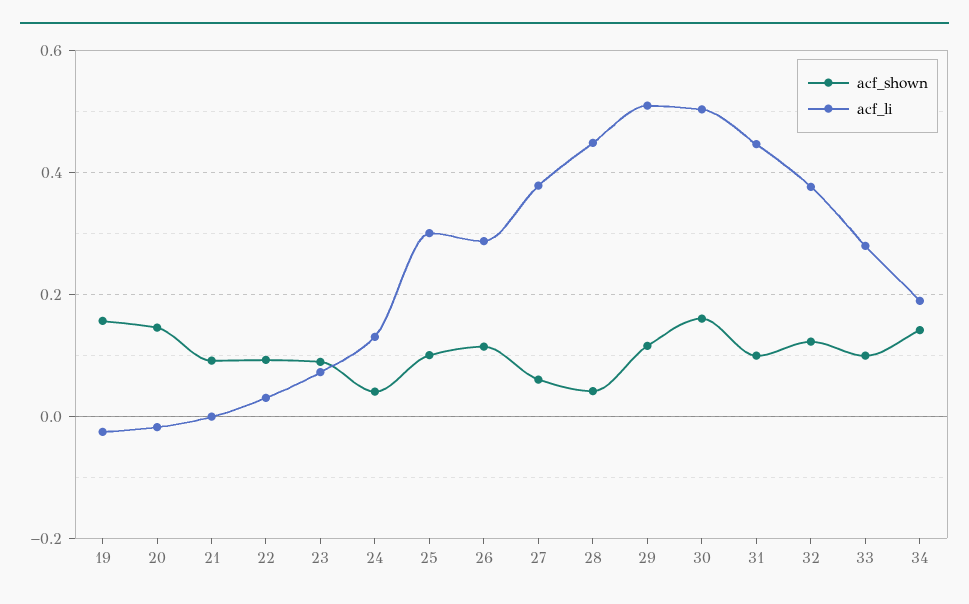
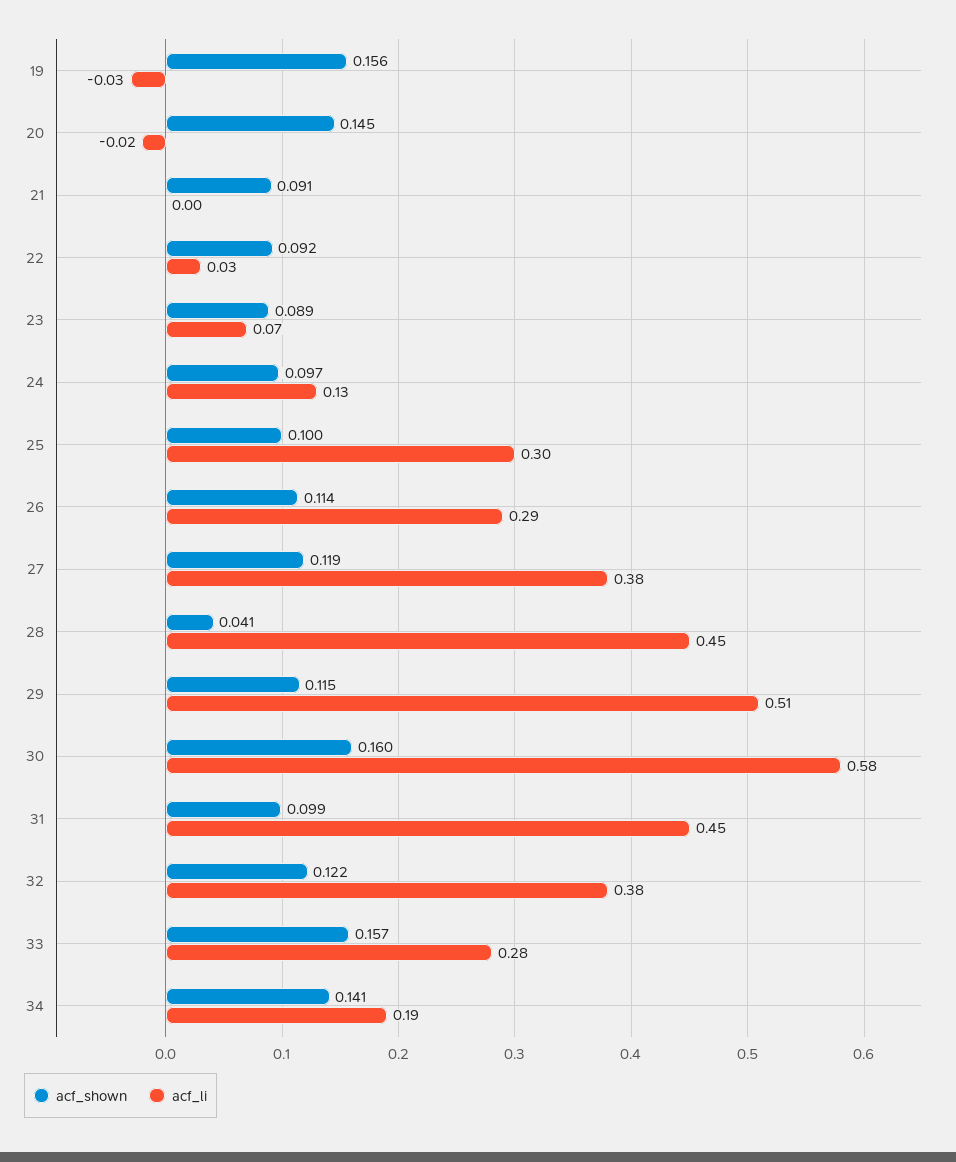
acf_shown, 24: 0.04 -> 0.097
acf_shown, 27: 0.06 -> 0.119
acf_li, 30: 0.5 -> 0.58
acf_shown, 33: 0.1 -> 0.157

